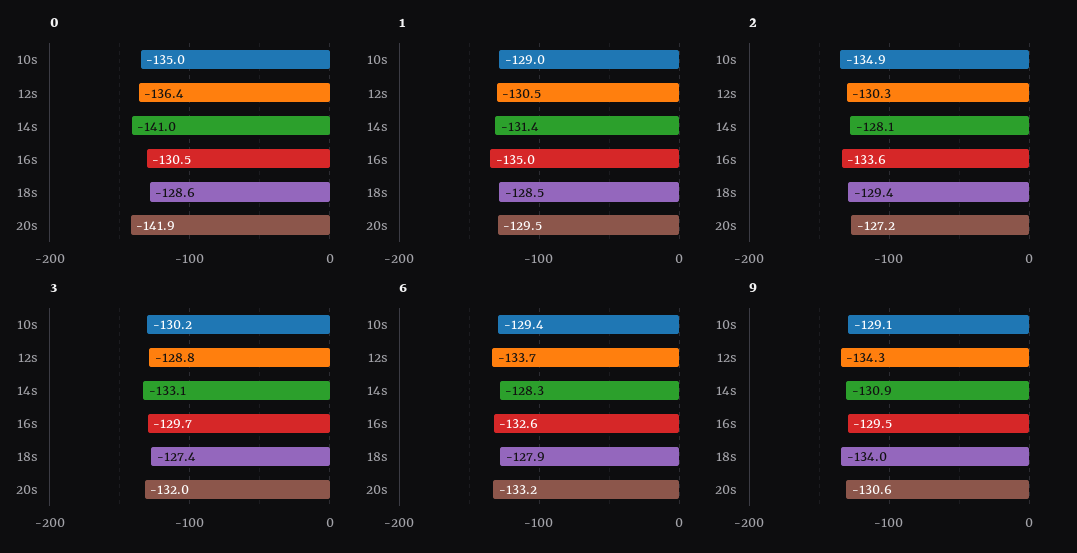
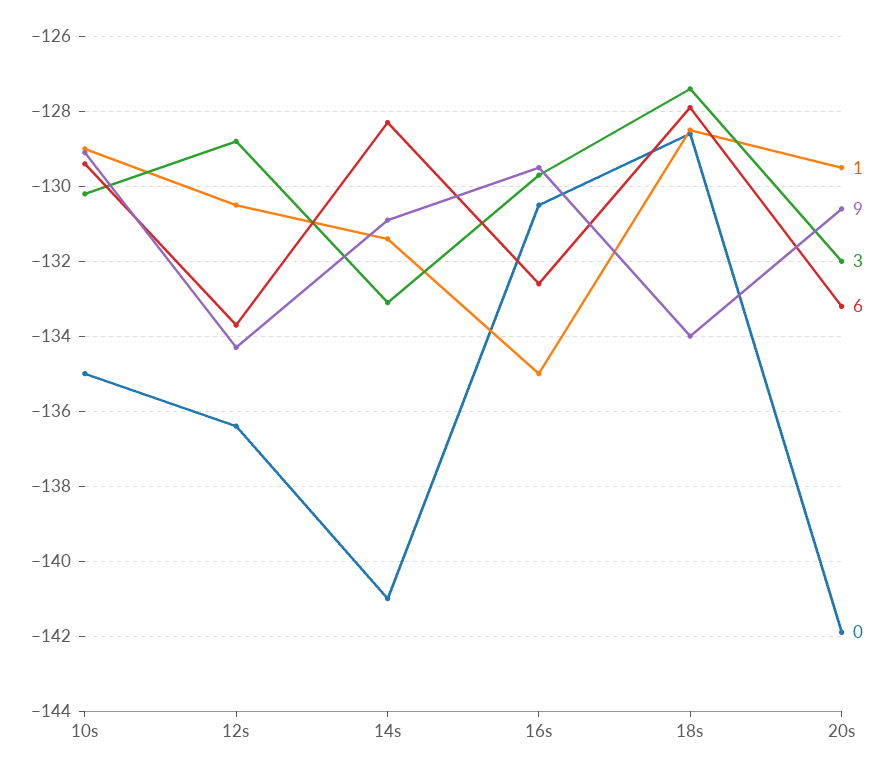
2, 10s: -134.9 -> none
2, 12s: -130.3 -> none
2, 14s: -128.1 -> none
2, 16s: -133.6 -> none
2, 18s: -129.4 -> none
2, 20s: -127.2 -> none

